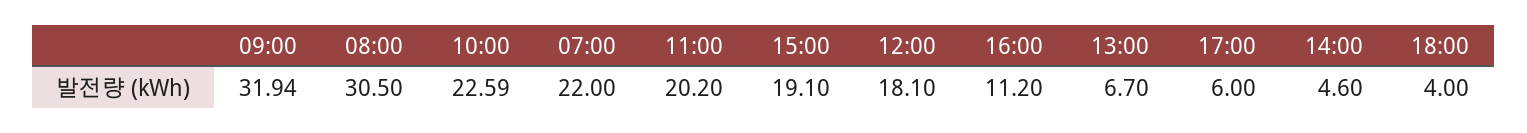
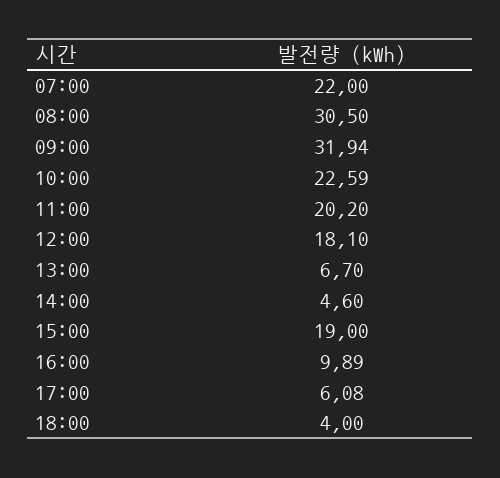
15:00: 19.1 -> 19
16:00: 11.2 -> 9.89
17:00: 6 -> 6.08

